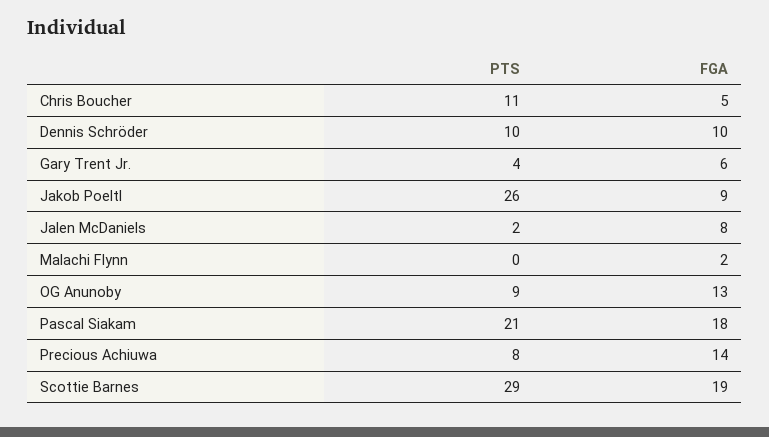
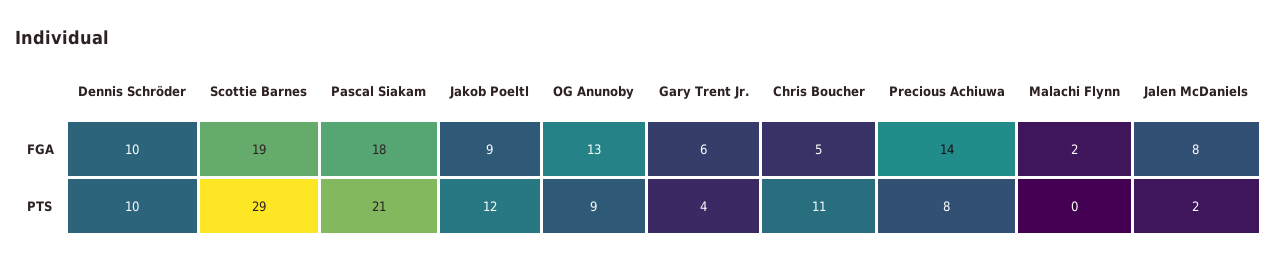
PTS, Jakob Poeltl: 26 -> 12

